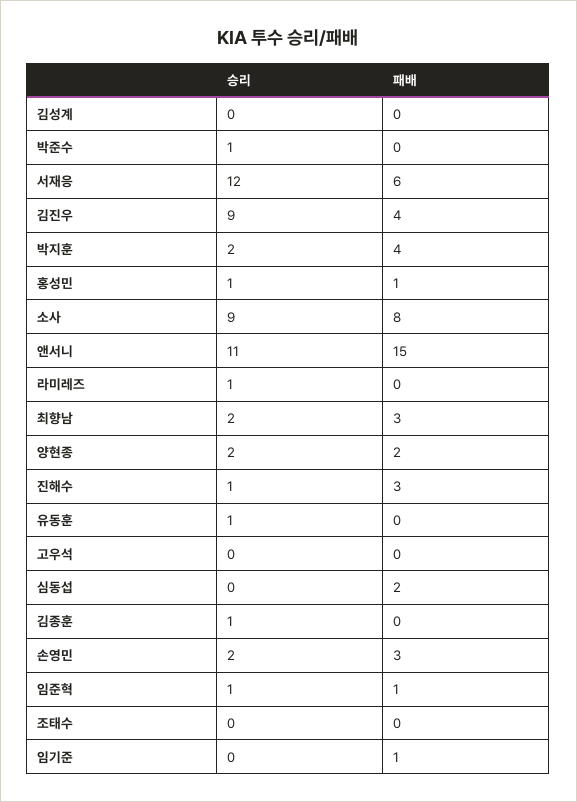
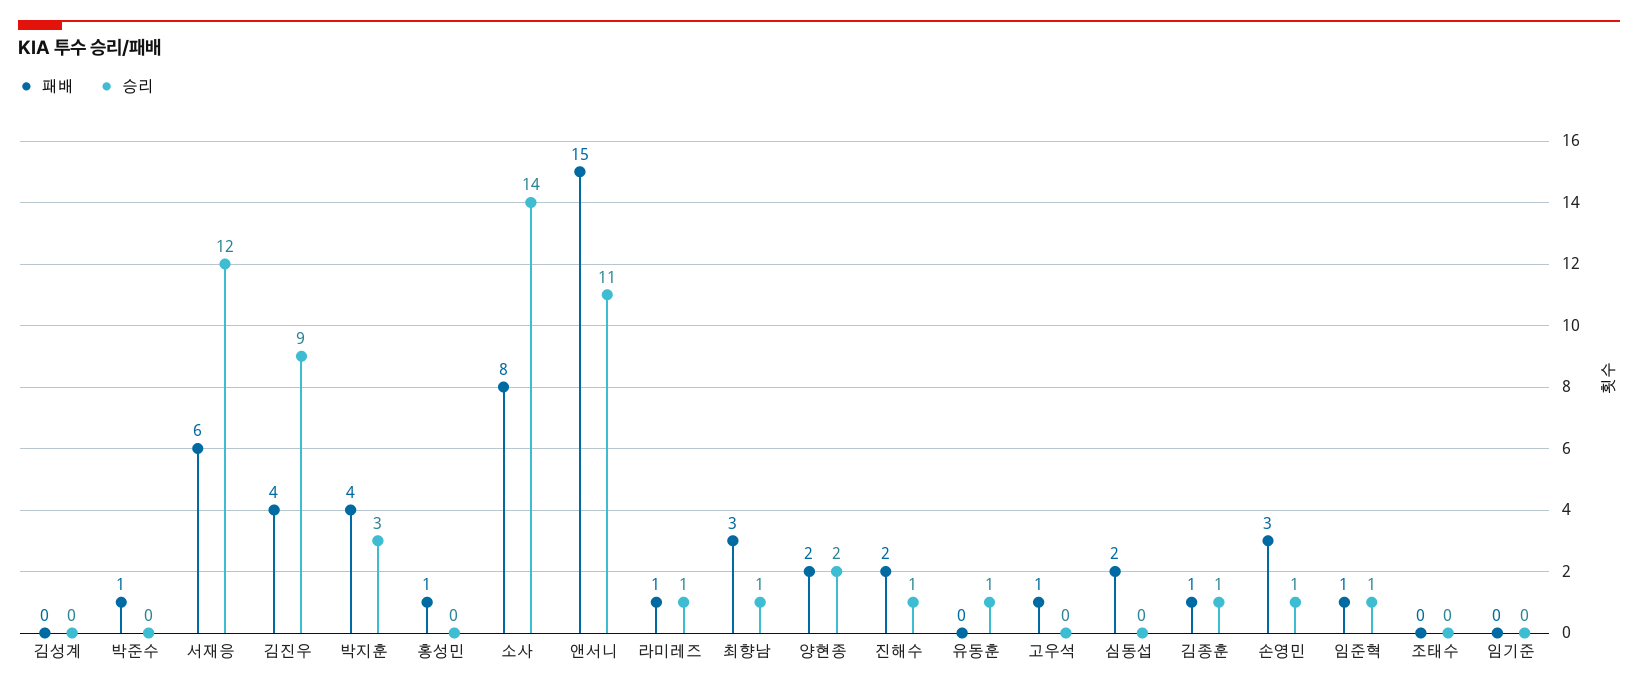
승리, 박준수: 1 -> 0
패배, 박준수: 0 -> 1
승리, 박지훈: 2 -> 3
승리, 홍성민: 1 -> 0
승리, 소사: 9 -> 14
패배, 라미레즈: 0 -> 1
승리, 최향남: 2 -> 1
패배, 진해수: 3 -> 2
패배, 고우석: 0 -> 1
패배, 김종훈: 0 -> 1
승리, 손영민: 2 -> 1
패배, 임기준: 1 -> 0

